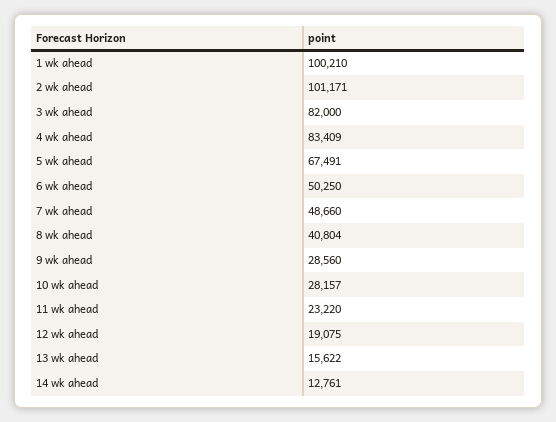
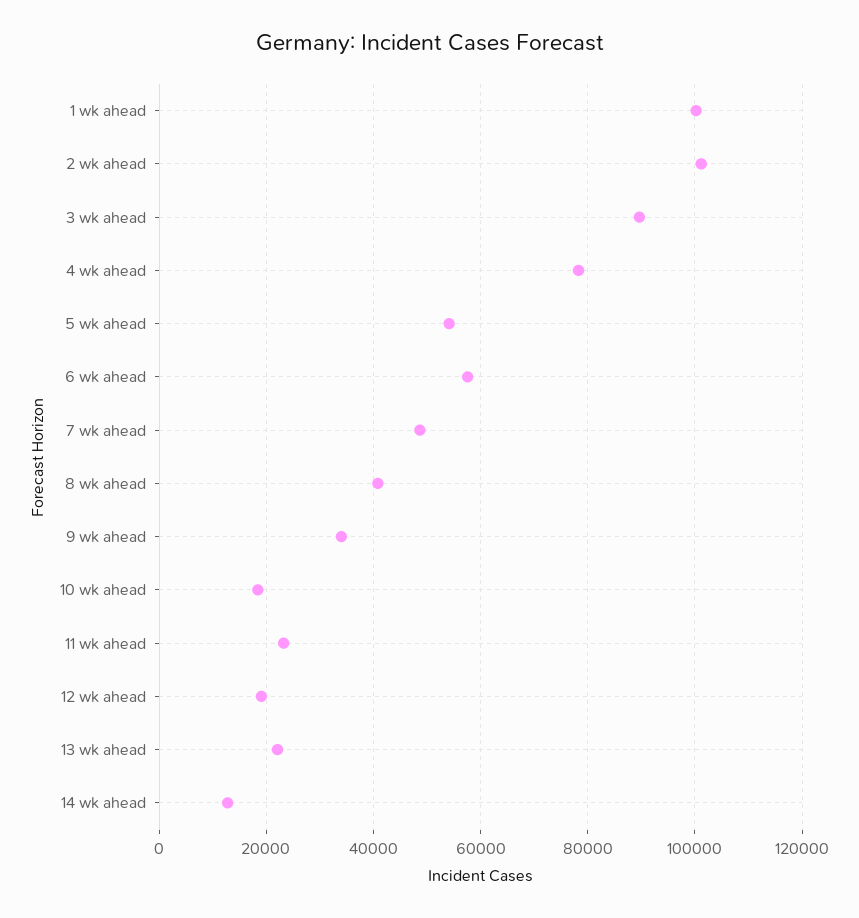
3 wk ahead: 82000 -> 90000
4 wk ahead: 83409 -> 78000
5 wk ahead: 67491 -> 54000
6 wk ahead: 50250 -> 58000
9 wk ahead: 28560 -> 34000
10 wk ahead: 28157 -> 18000
13 wk ahead: 15622 -> 22000

